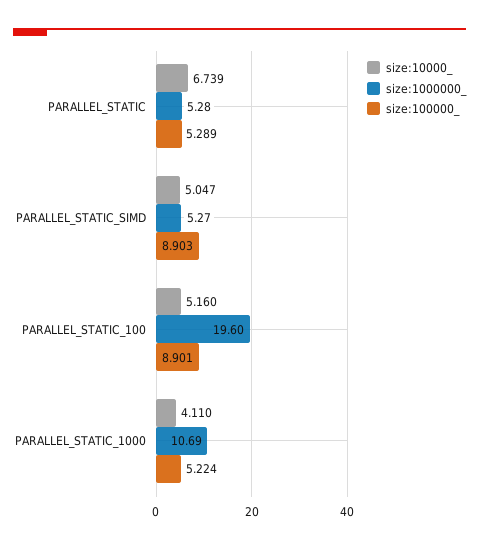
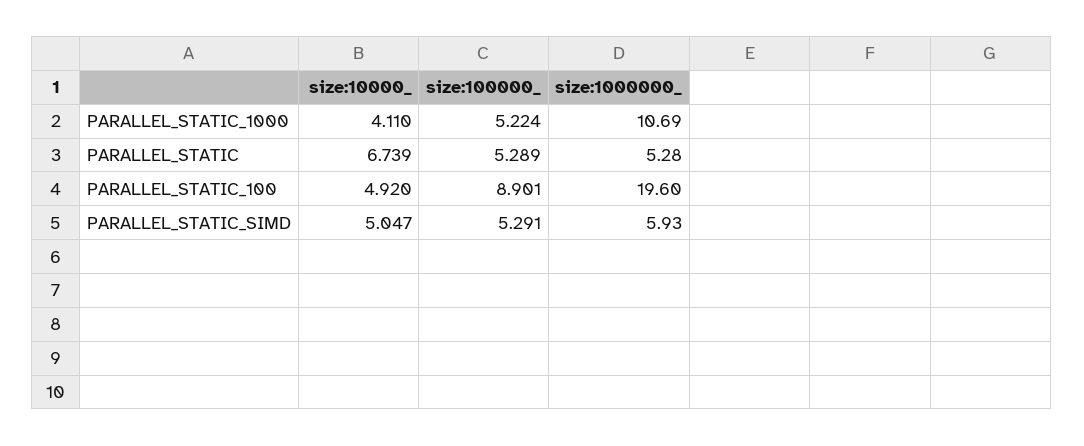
size:1000000_, PARALLEL_STATIC_SIMD: 5.27 -> 5.93
size:100000_, PARALLEL_STATIC_SIMD: 8.903 -> 5.291
size:10000_, PARALLEL_STATIC_100: 5.16 -> 4.92

